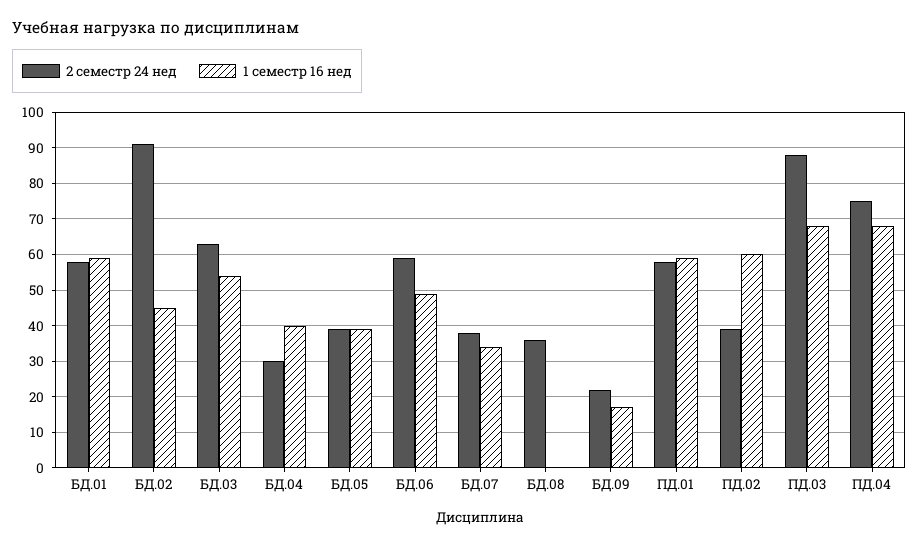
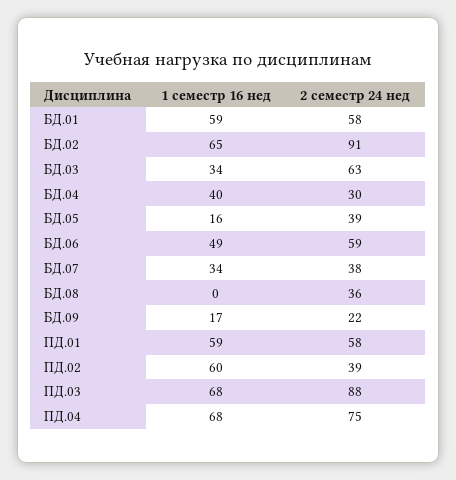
1 семестр 16 нед, БД.02: 45 -> 65
1 семестр 16 нед, БД.03: 55 -> 34
1 семестр 16 нед, БД.05: 40 -> 16

